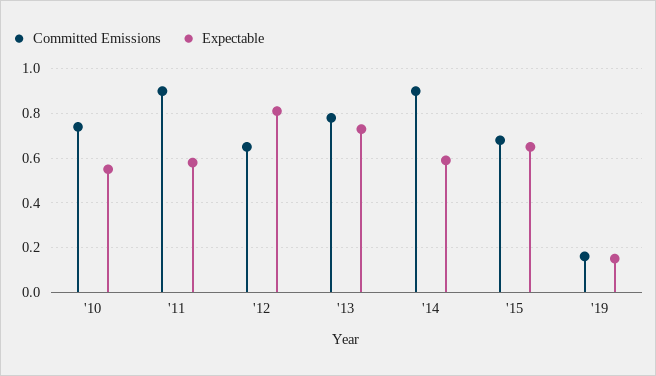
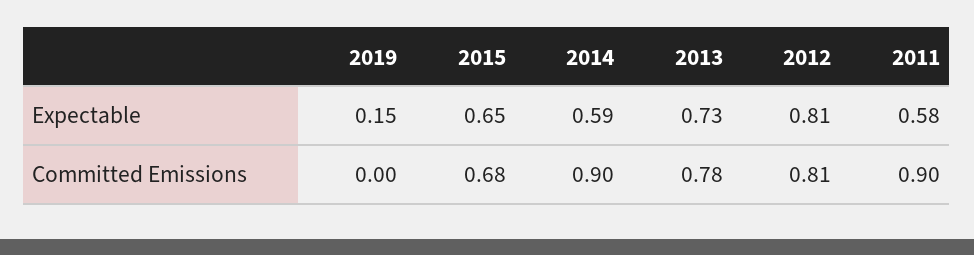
Committed Emissions, '10: 0.75 -> none
Expectable, '10: 0.55 -> none
Committed Emissions, '12: 0.65 -> 0.81
Committed Emissions, '19: 0.15 -> 0

